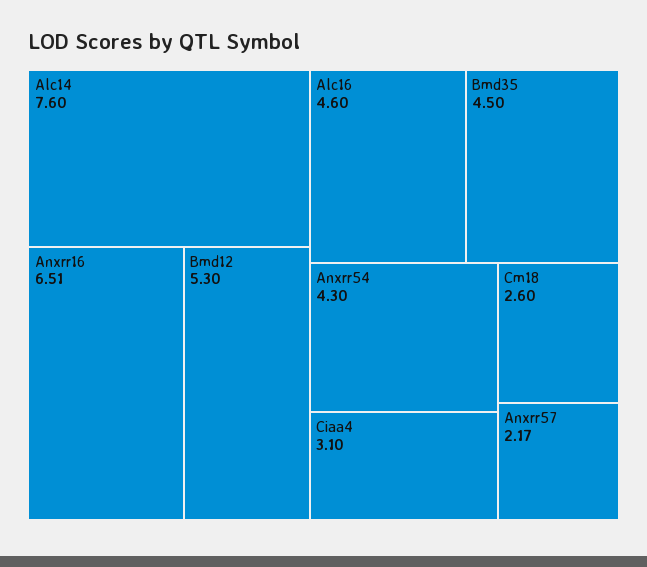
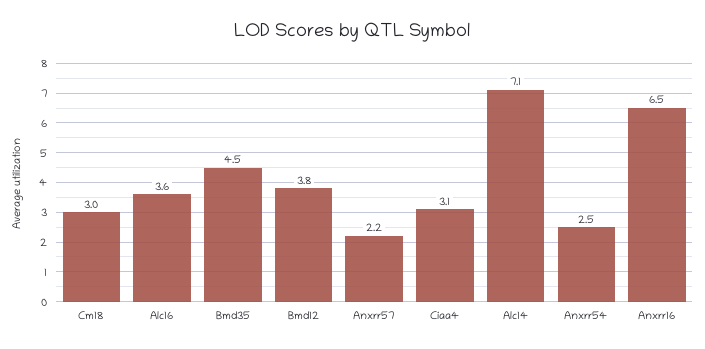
Alc14: 7.6 -> 7.1
Bmd12: 5.3 -> 3.8
Alc16: 4.6 -> 3.6
Anxrr54: 4.3 -> 2.5
Cm18: 2.6 -> 3

